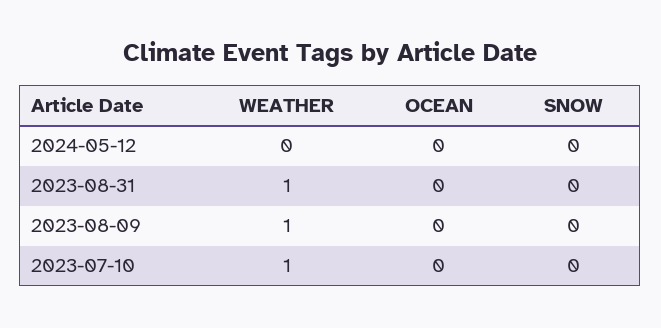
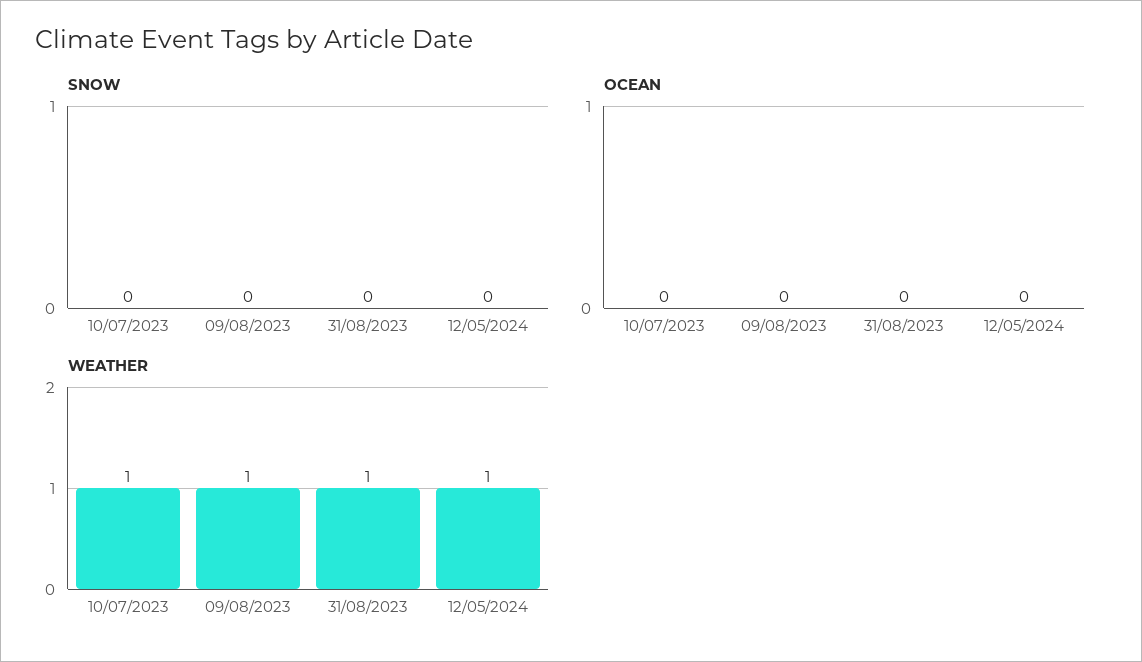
WEATHER, 2024-05-12: 0 -> 1

